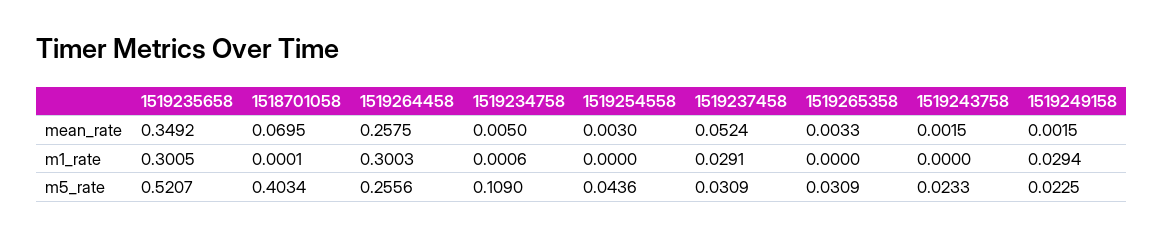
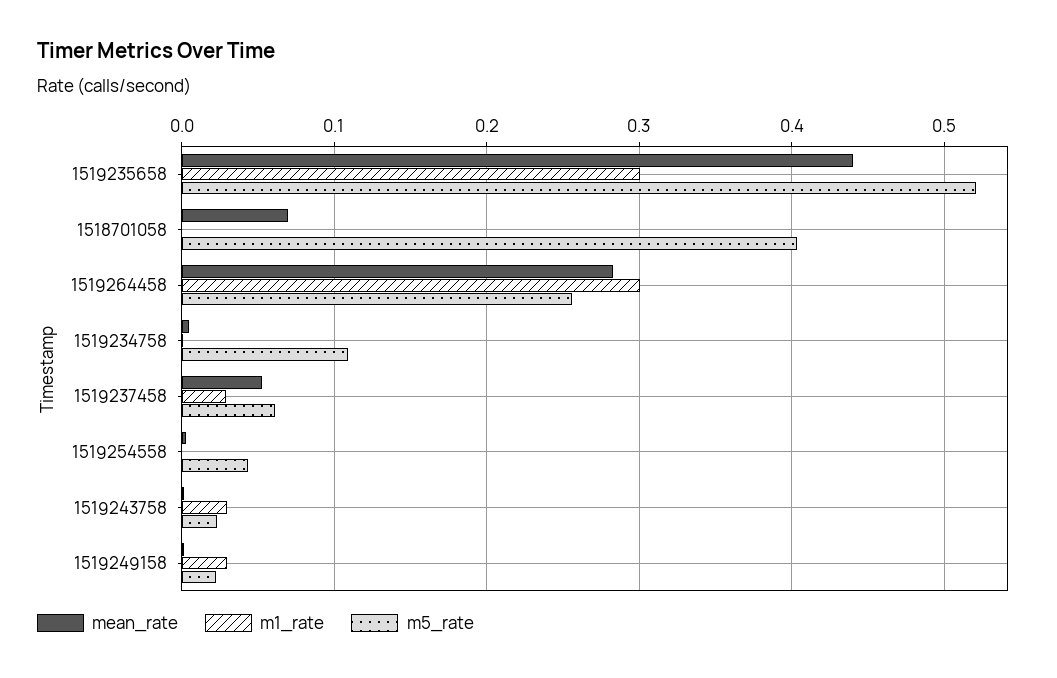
mean_rate, 1519235658: 0.3492 -> 0.44
mean_rate, 1519264458: 0.2575 -> 0.28
mean_rate, 1519265358: 0.0033 -> none
m1_rate, 1519265358: 0 -> none
m1_rate, 1519243758: 0 -> 0.03
m5_rate, 1519237458: 0.0309 -> 0.06
m5_rate, 1519265358: 0.0309 -> none

